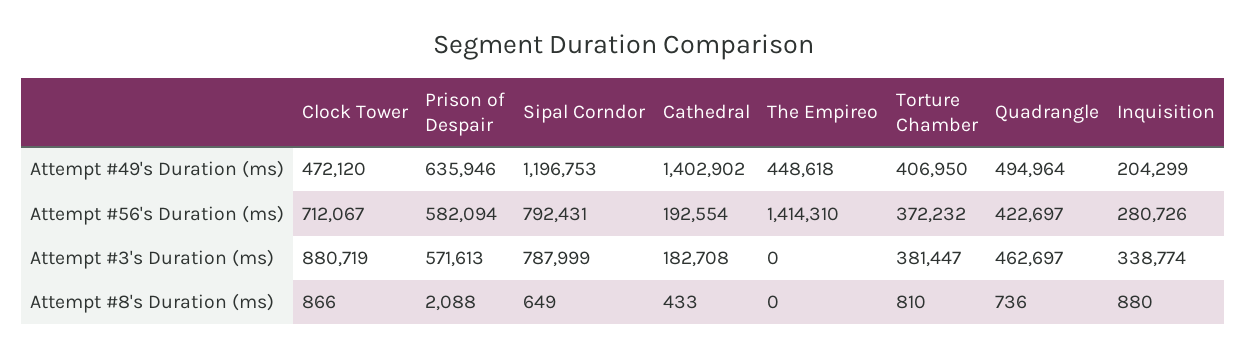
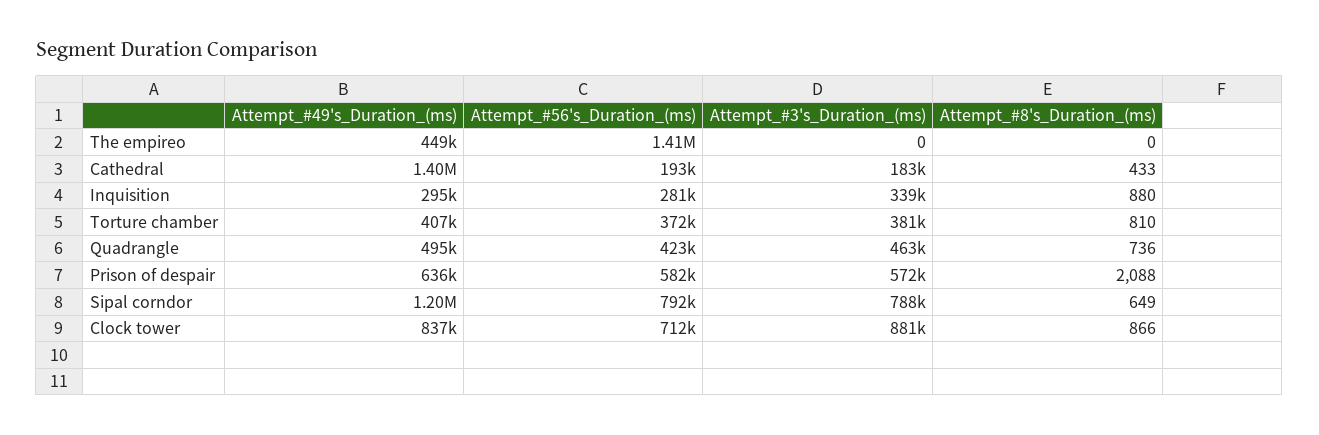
Clock Tower, Attempt #49's Duration (ms): 472120 -> 837000
Inquisition, Attempt #49's Duration (ms): 204299 -> 295000

